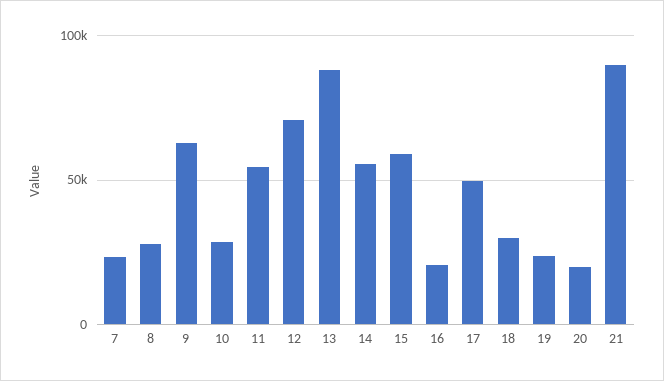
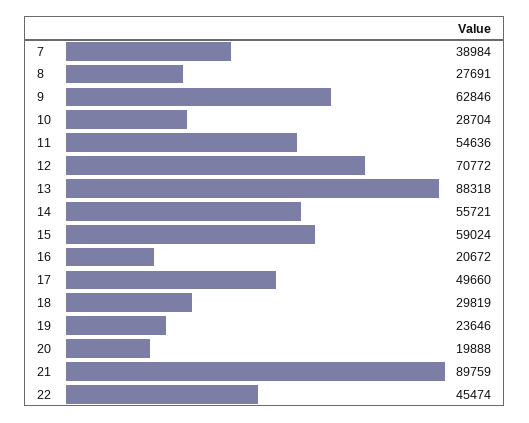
7: 25000 -> 38984
22: none -> 45474

